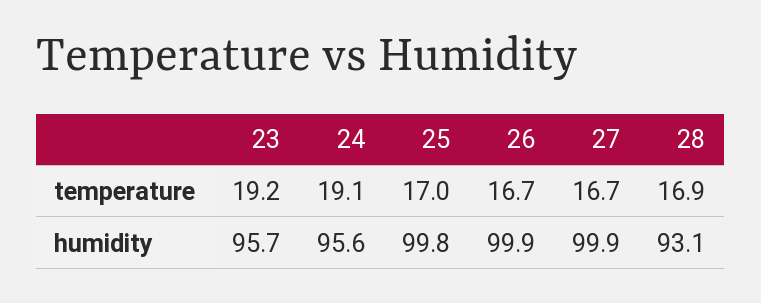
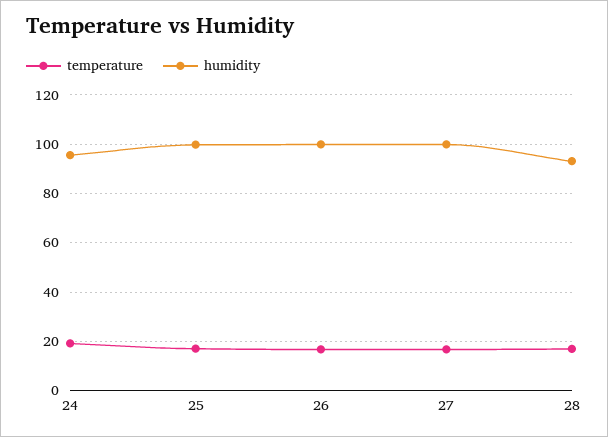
temperature, 23: 19.2 -> none
humidity, 23: 95.7 -> none

